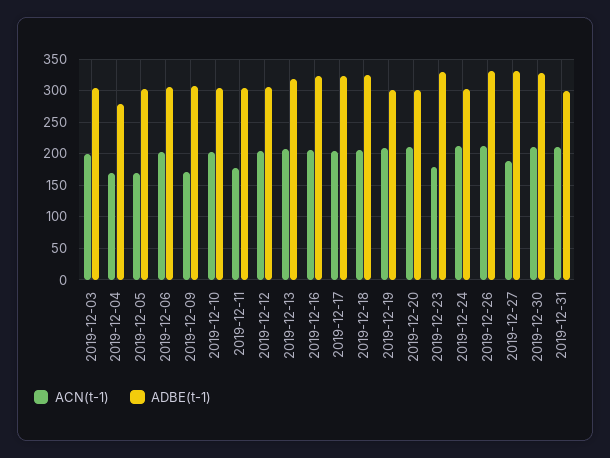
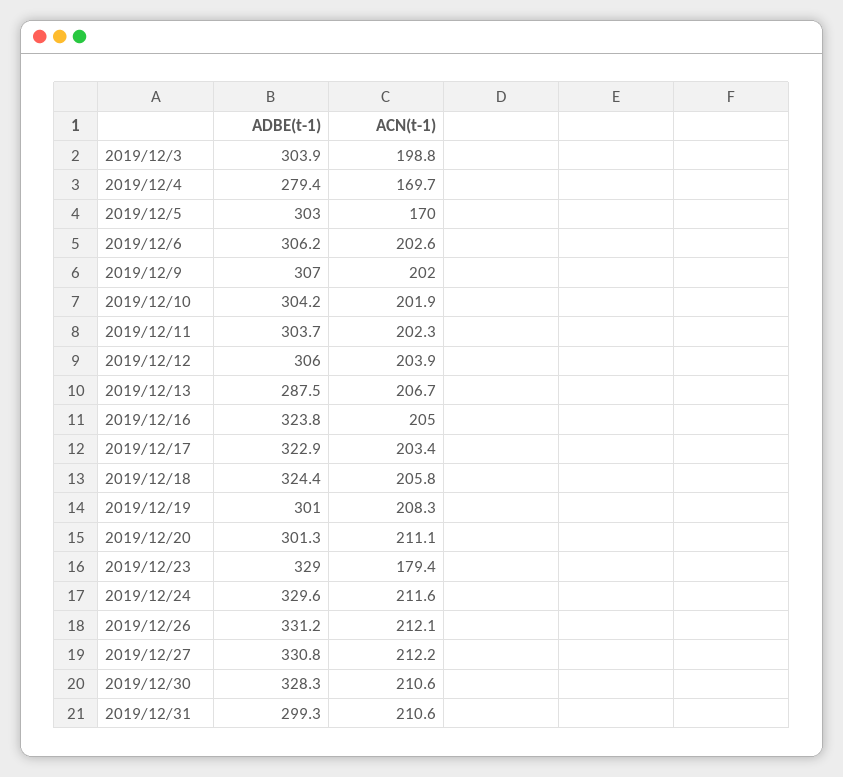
ACN(t-1), 2019-12-09: 170 -> 202
ACN(t-1), 2019-12-11: 180 -> 202.3
ADBE(t-1), 2019-12-13: 320 -> 287.5
ADBE(t-1), 2019-12-24: 300 -> 329.6
ACN(t-1), 2019-12-27: 190 -> 212.2

